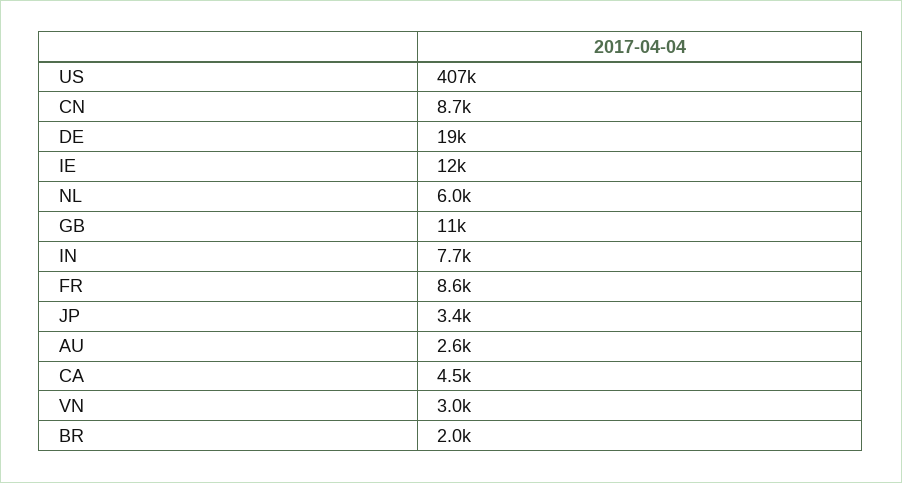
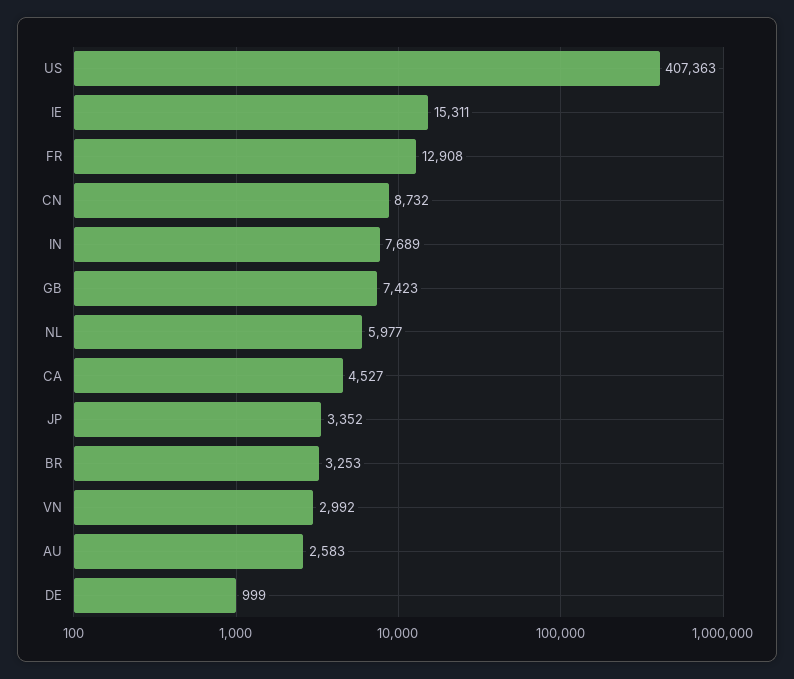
DE: 19000 -> 999
IE: 12000 -> 15311
GB: 11000 -> 7423
FR: 8600 -> 12908
BR: 2000 -> 3253

